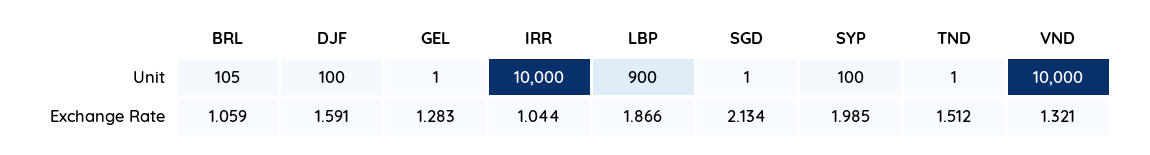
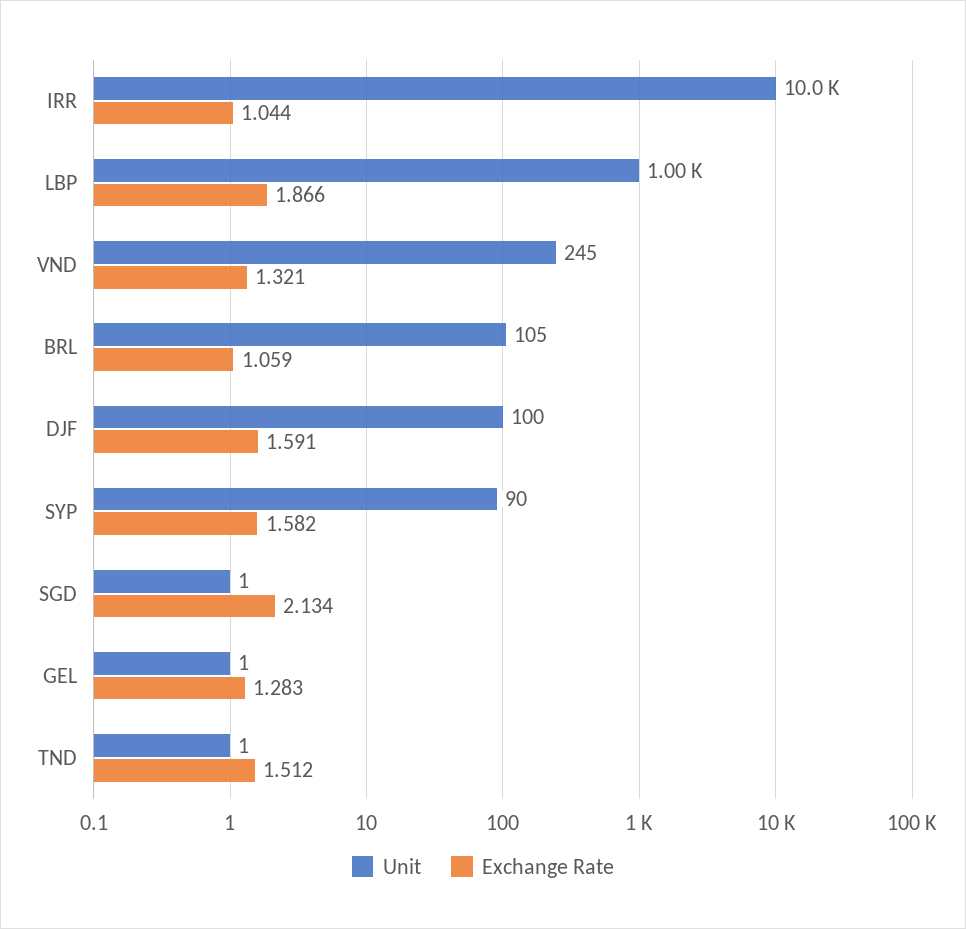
Unit, LBP: 900 -> 1000
Unit, SYP: 100 -> 90
Unit, VND: 10000 -> 245
Exchange Rate, SYP: 1.985 -> 1.582

